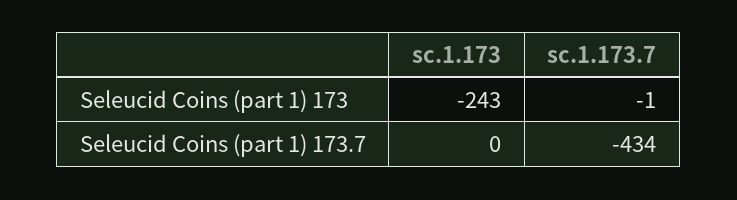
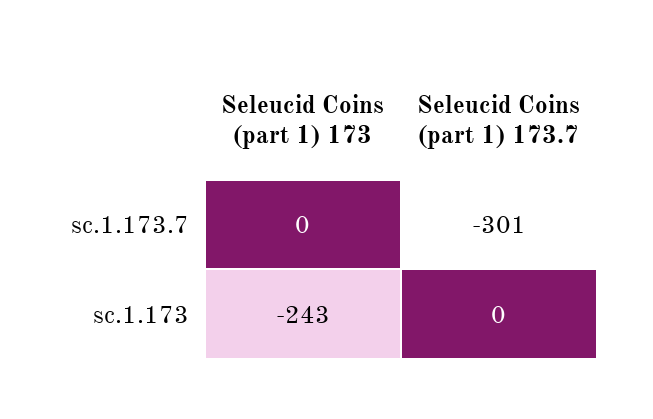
sc.1.173.7, Seleucid Coins (part 1) 173: -1 -> 0
sc.1.173.7, Seleucid Coins (part 1) 173.7: -434 -> -301

